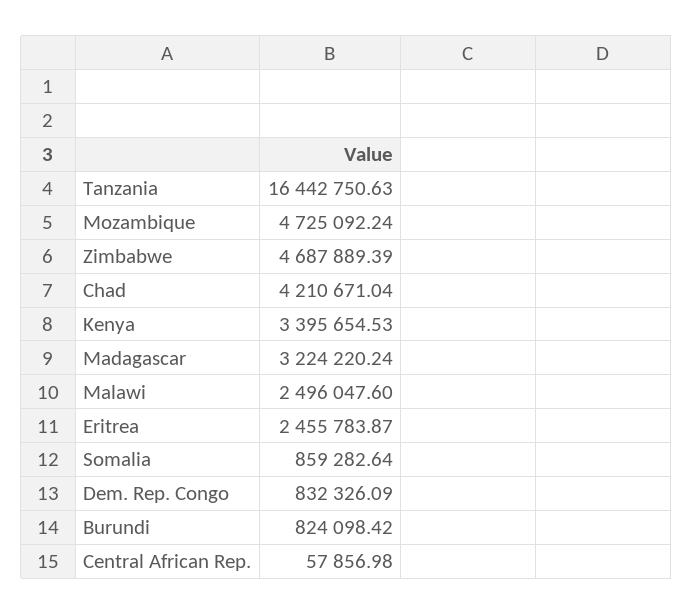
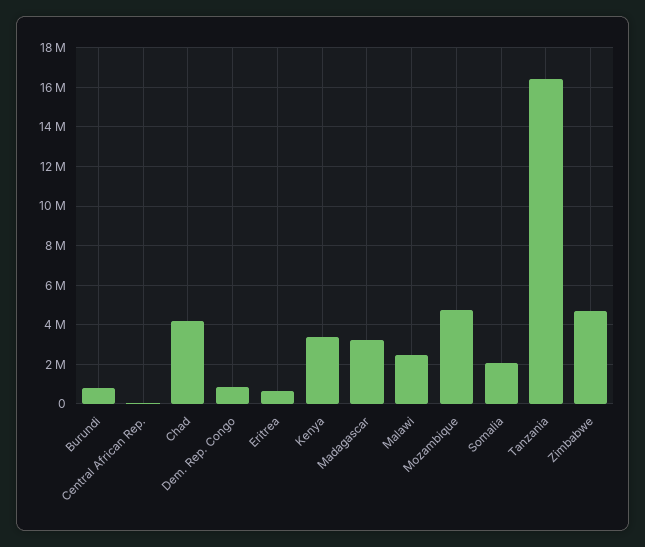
Eritrea: 2455783.87 -> 500000
Somalia: 859282.64 -> 2000000

